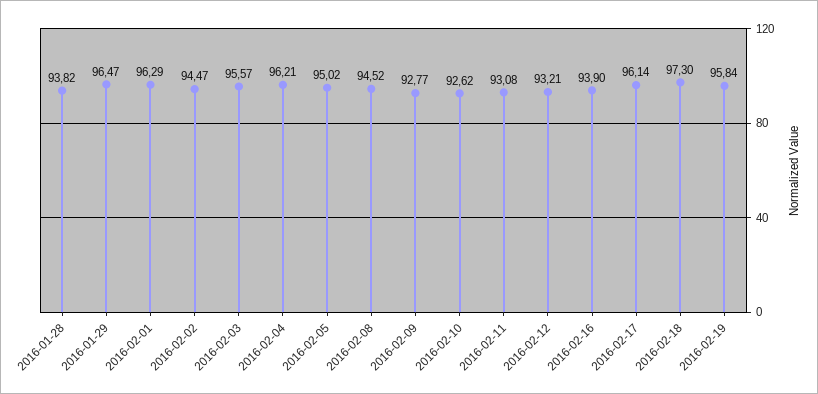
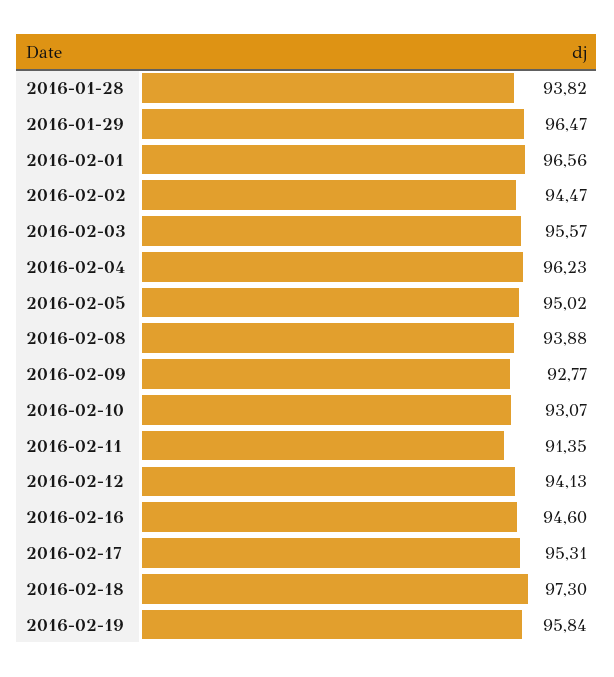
2016-02-01: 96.29 -> 96.56
2016-02-04: 96.21 -> 96.23
2016-02-08: 94.52 -> 93.88
2016-02-10: 92.62 -> 93.07
2016-02-11: 93.08 -> 91.35
2016-02-12: 93.21 -> 94.13
2016-02-16: 93.9 -> 94.6
2016-02-17: 96.14 -> 95.31

